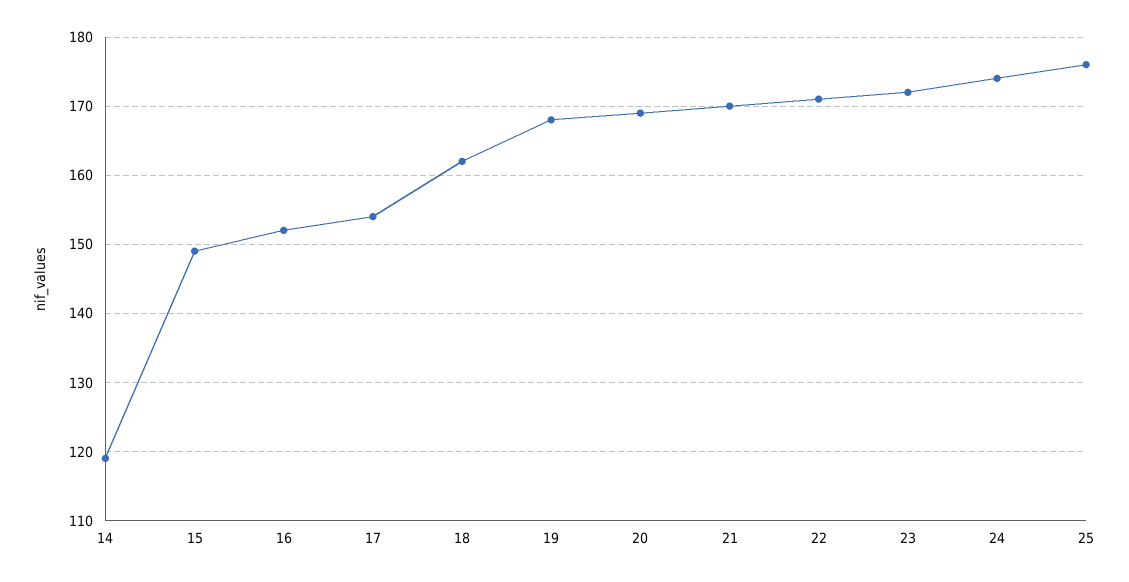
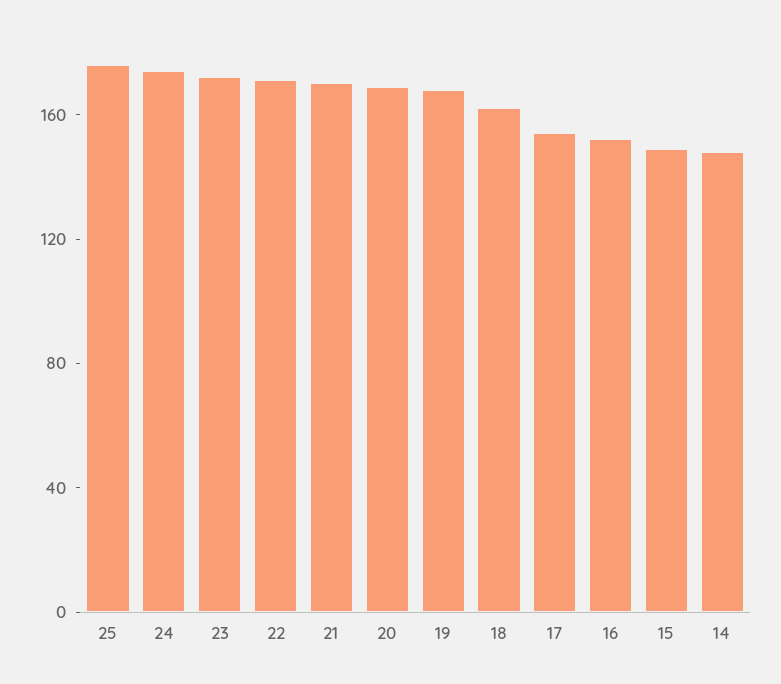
14: 119 -> 150

